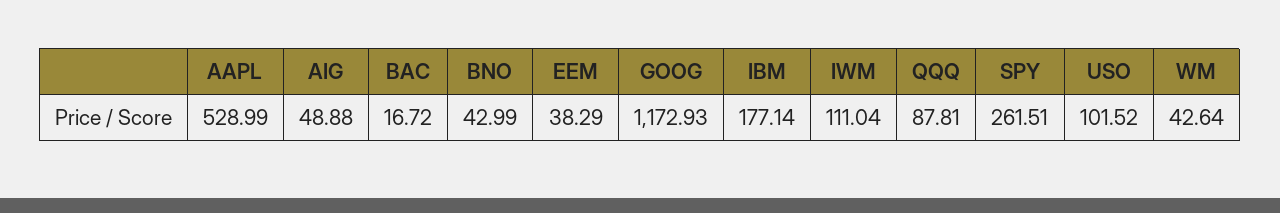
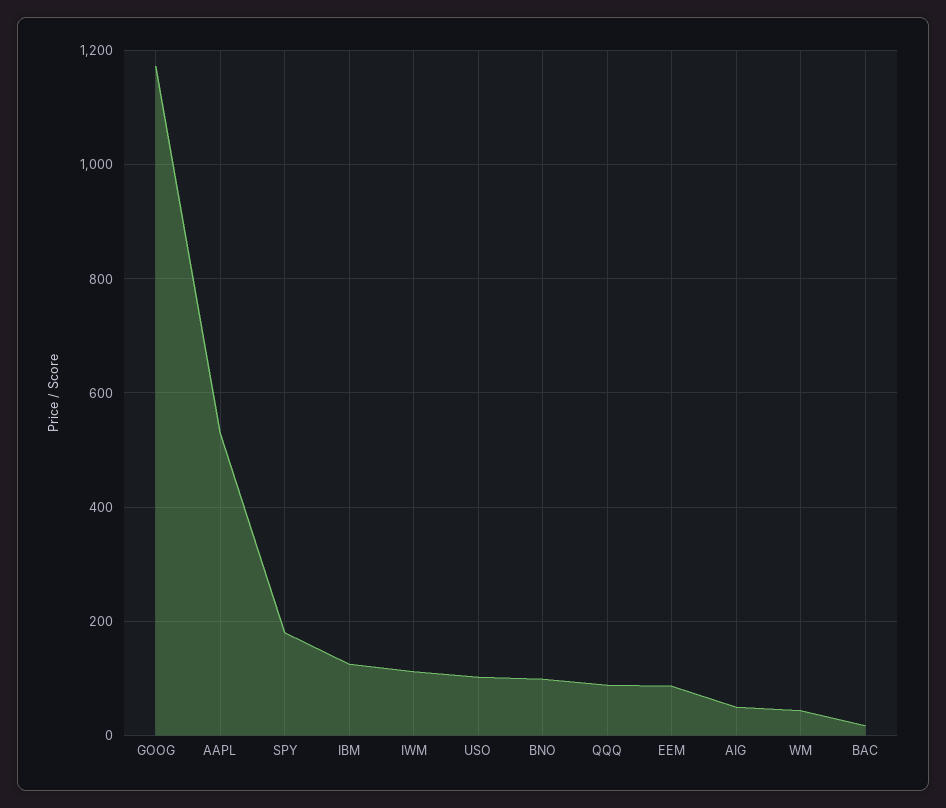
BNO: 42.99 -> 100
EEM: 38.29 -> 80
IBM: 177.14 -> 120
SPY: 261.51 -> 180

